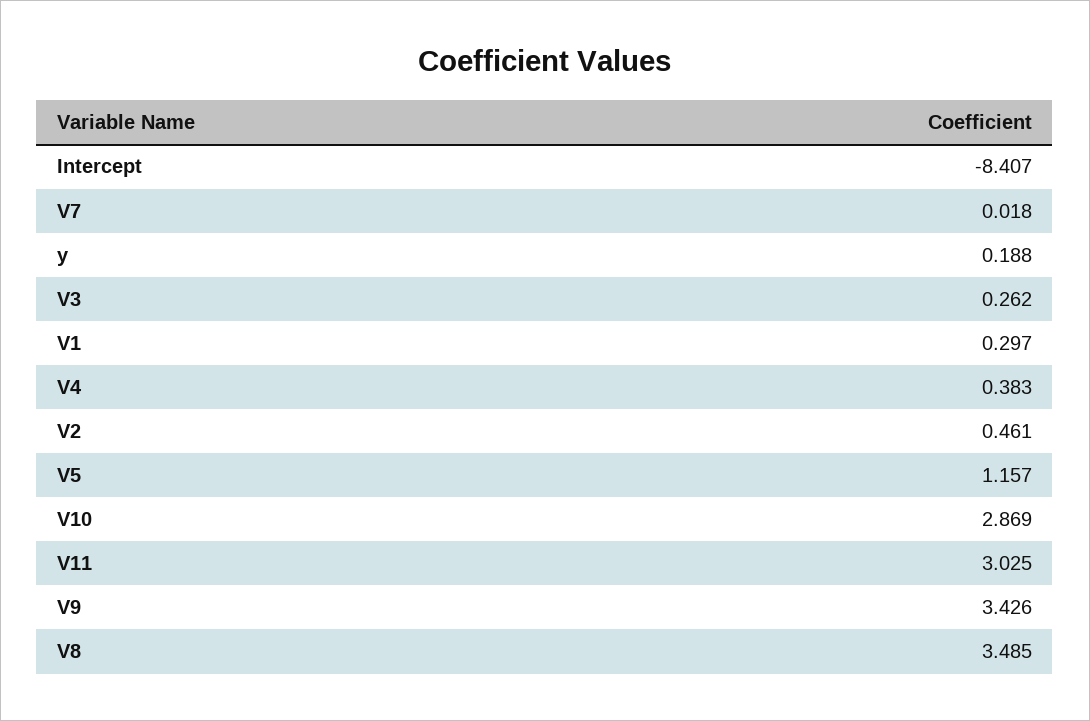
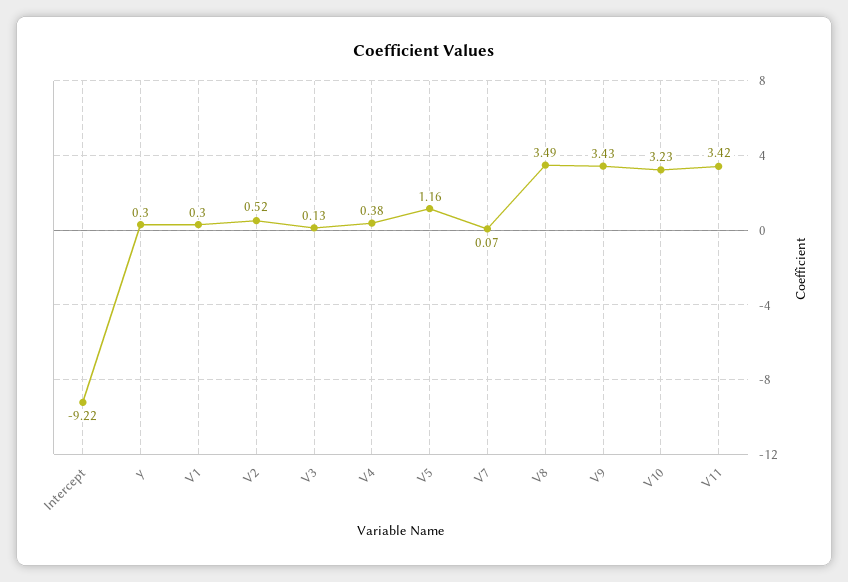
Intercept: -8.407 -> -9.22
V7: 0.018 -> 0.07
y: 0.188 -> 0.3
V3: 0.262 -> 0.13
V2: 0.461 -> 0.52
V10: 2.869 -> 3.23
V11: 3.025 -> 3.42

